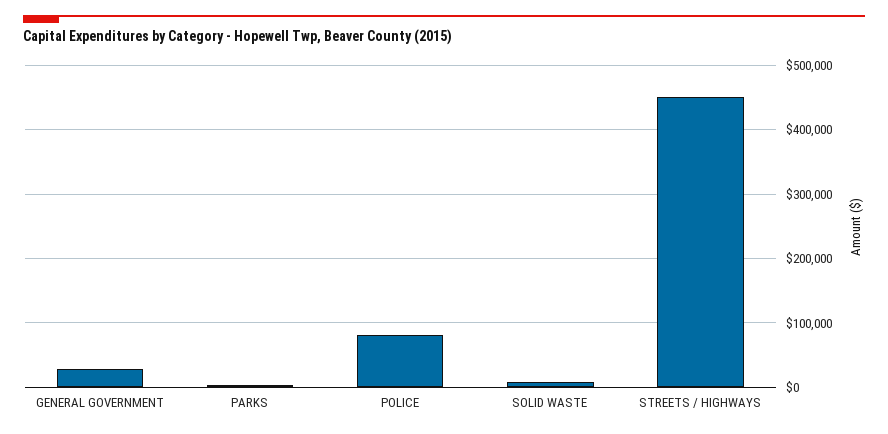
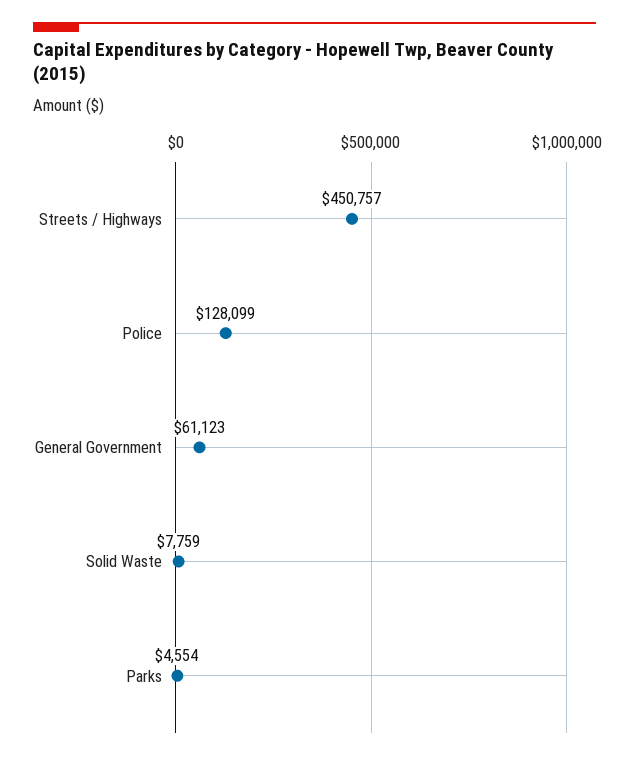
GENERAL GOVERNMENT: 30000 -> 61123
POLICE: 80000 -> 128099

